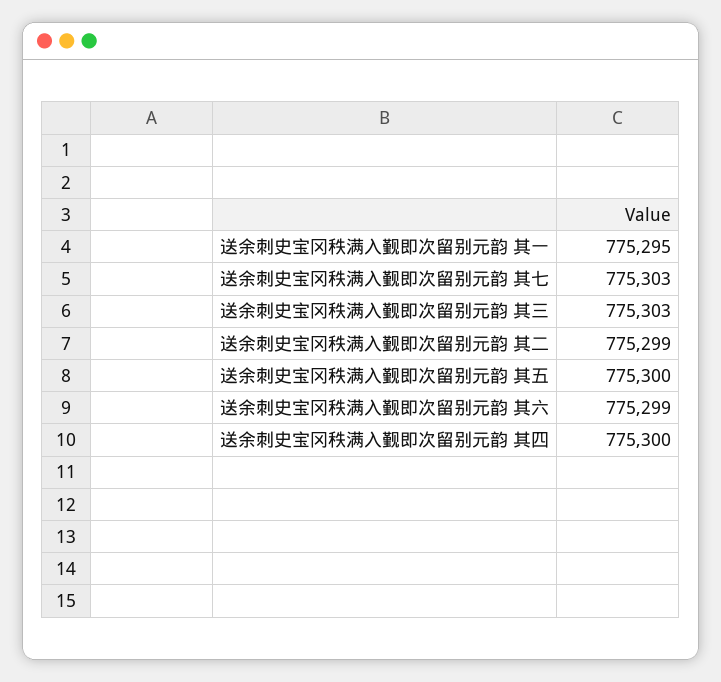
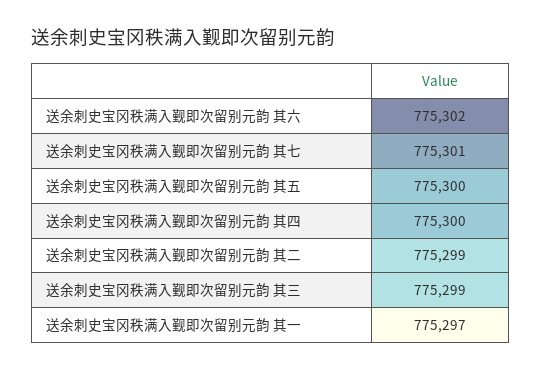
送余刺史宝冈秩满入觐即次留别元韵 其一: 775295 -> 775297
送余刺史宝冈秩满入觐即次留别元韵 其七: 775303 -> 775301
送余刺史宝冈秩满入觐即次留别元韵 其三: 775303 -> 775299
送余刺史宝冈秩满入觐即次留别元韵 其六: 775299 -> 775302

